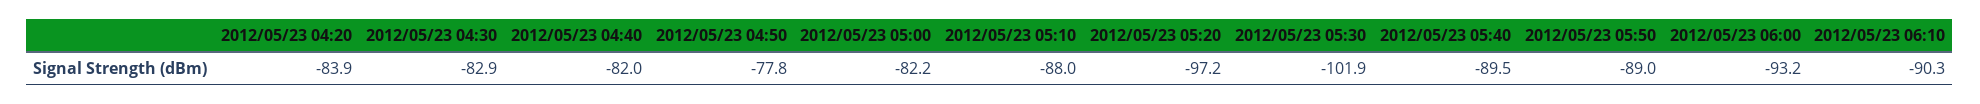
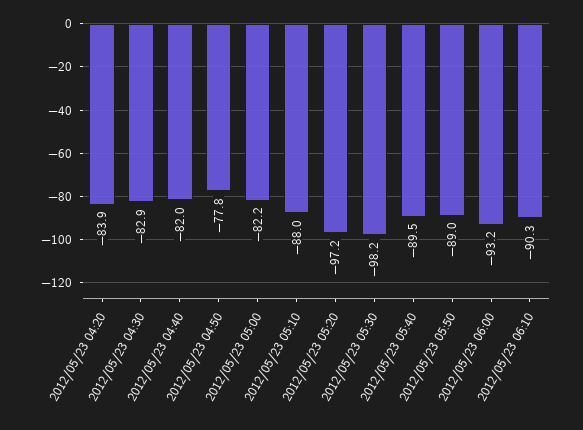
2012/05/23 05:30: -101.9 -> -98.2

